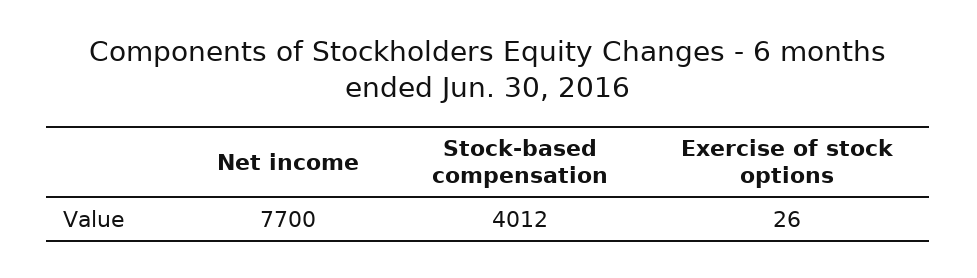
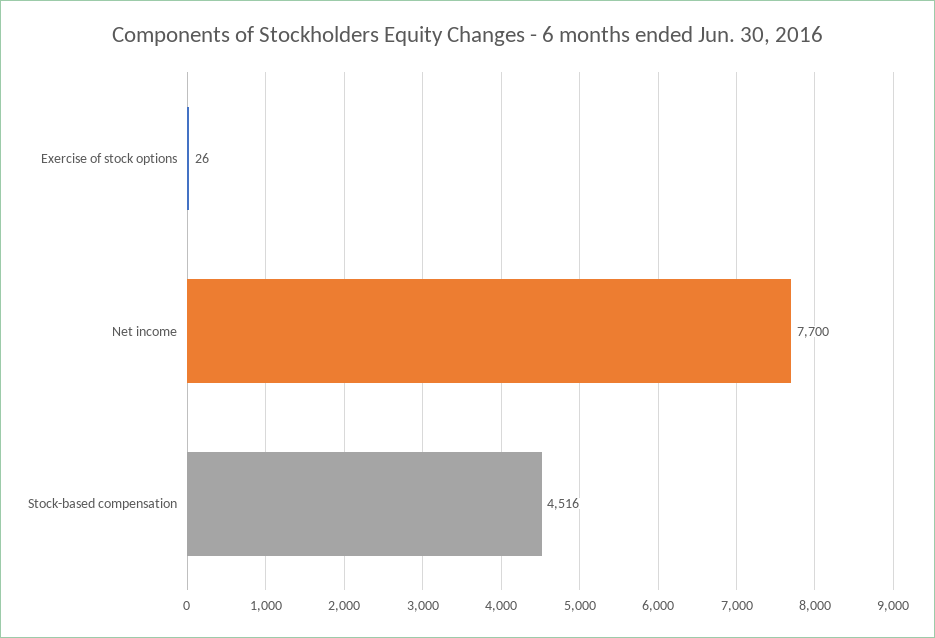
Stock-based compensation: 4012 -> 4516

